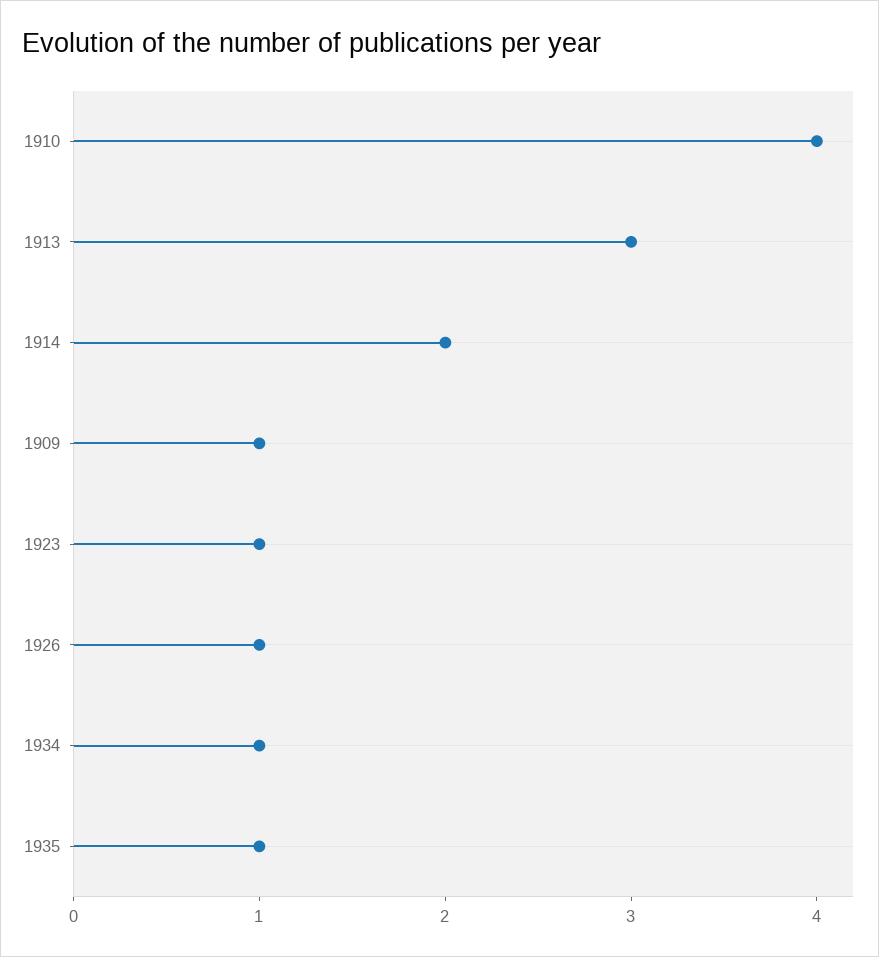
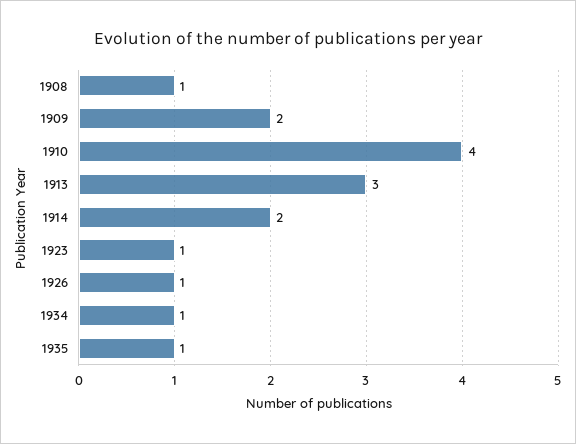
1909: 1 -> 2
1908: none -> 1

